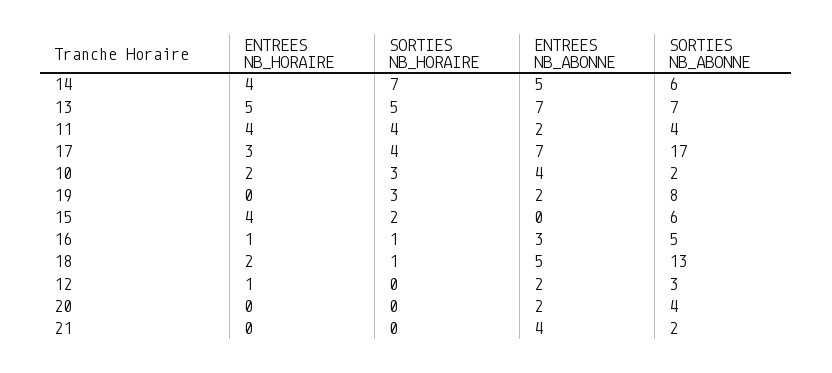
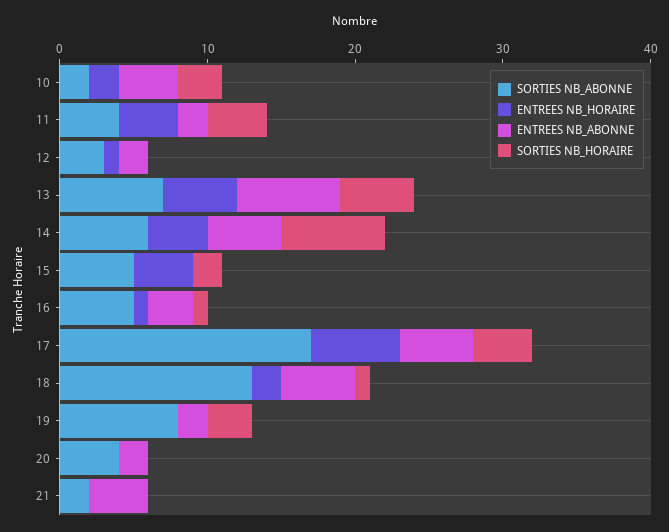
ENTREES NB_HORAIRE, 17: 3 -> 6
ENTREES NB_ABONNE, 17: 7 -> 5
SORTIES NB_ABONNE, 15: 6 -> 5

